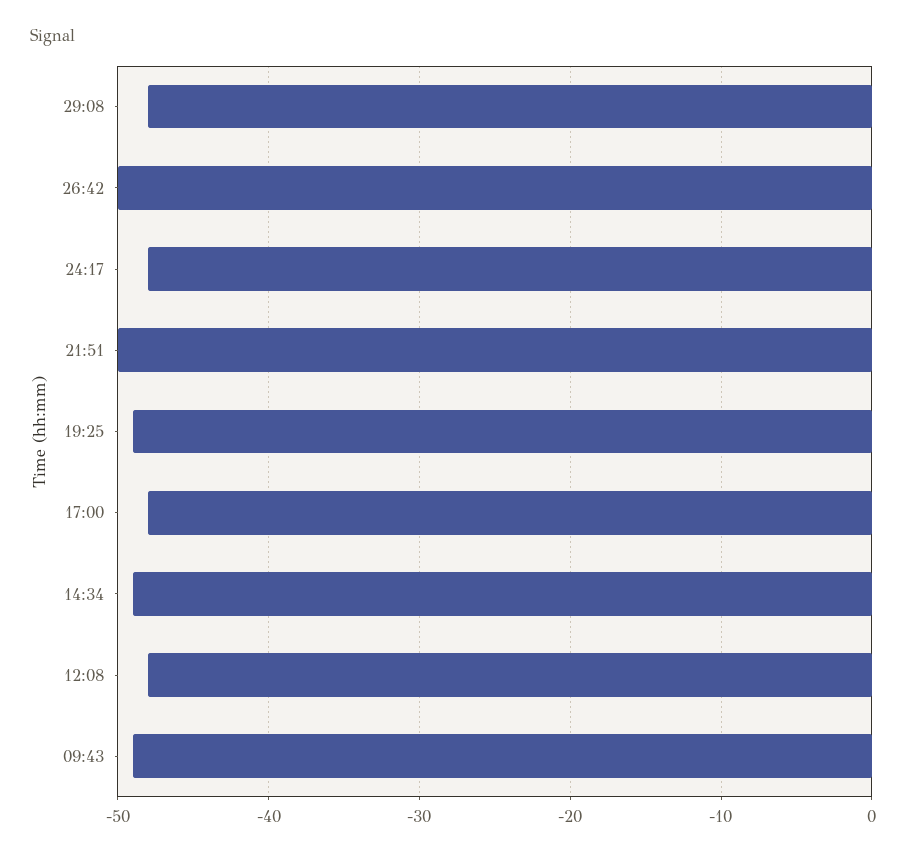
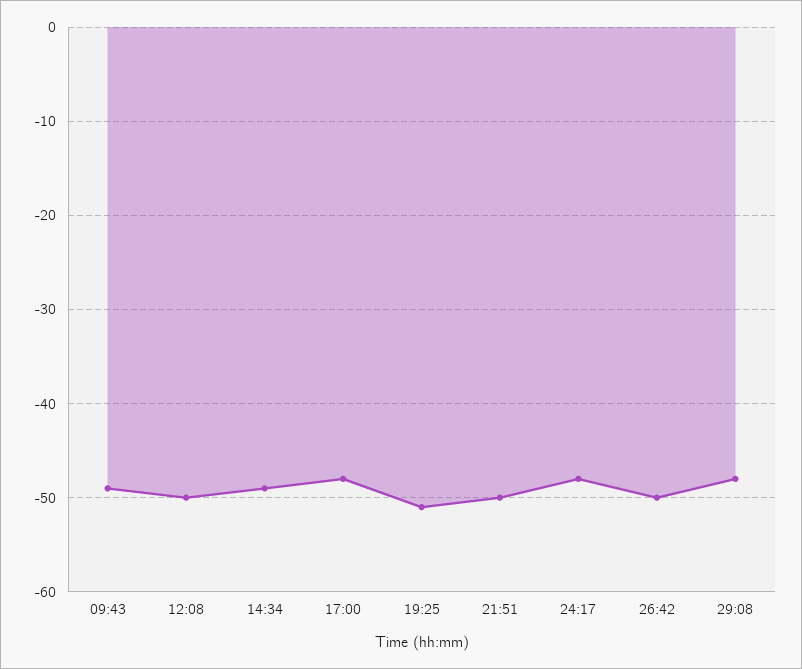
19:25: -49 -> -51
12:08: -48 -> -50

